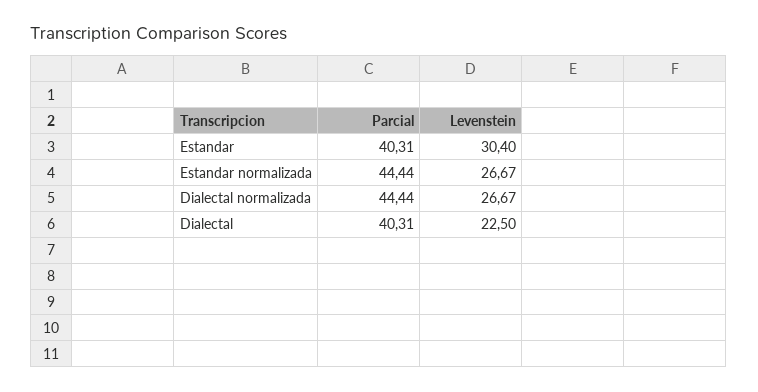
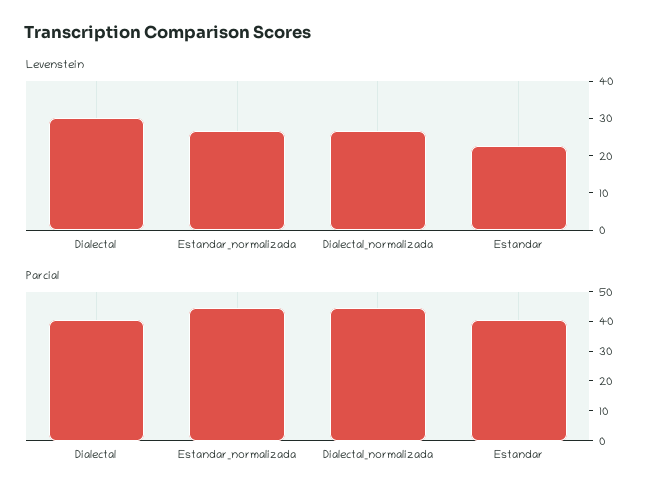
Levenstein, Estandar: 30.4 -> 22.5
Levenstein, Dialectal: 22.5 -> 30

